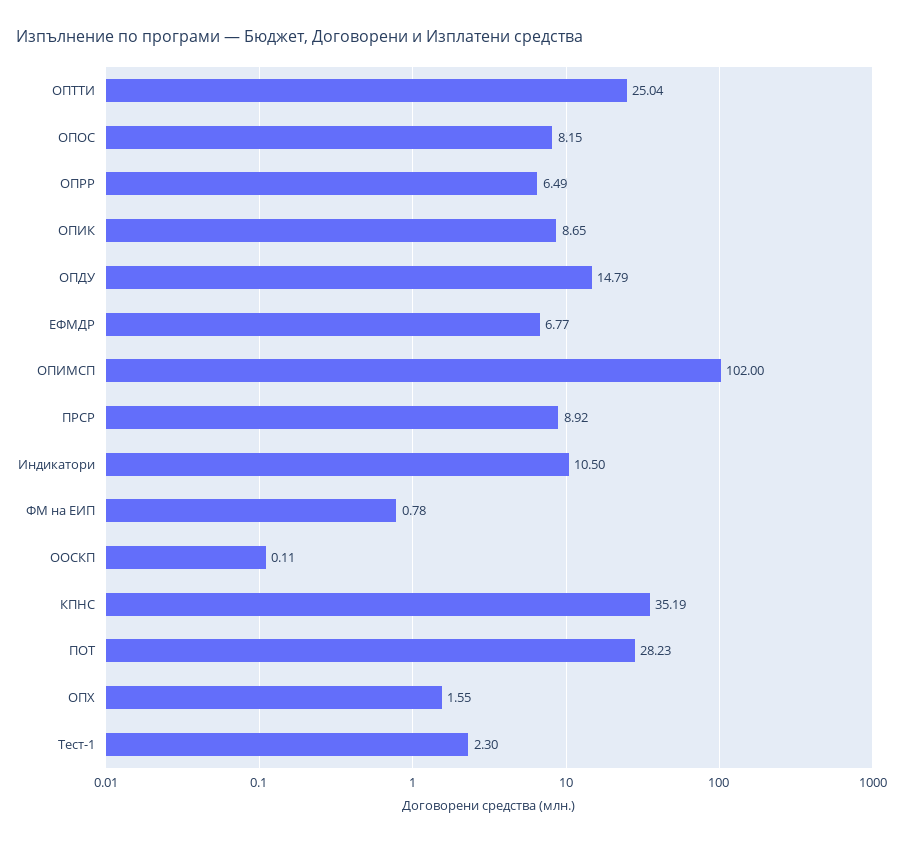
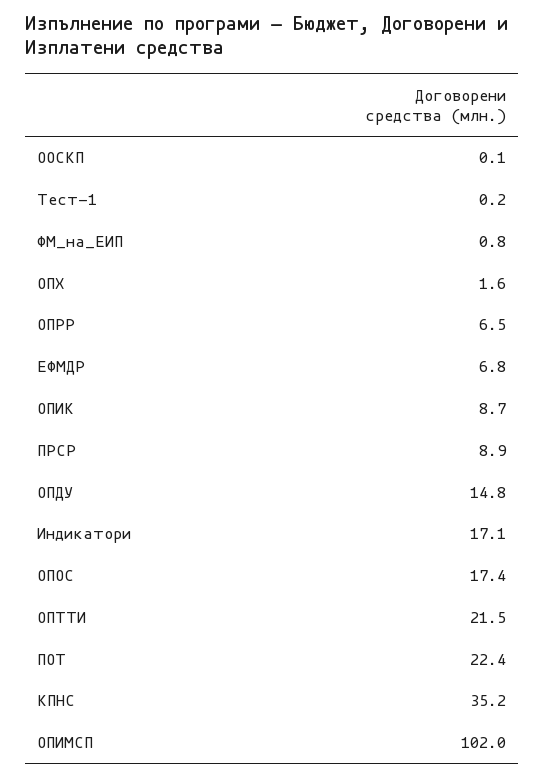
ОПТТИ: 25.04 -> 21.5
ОПОС: 8.15 -> 17.4
Индикатори: 10.5 -> 17.1
ПОТ: 28.23 -> 22.4
Тест-1: 2.3 -> 0.2

